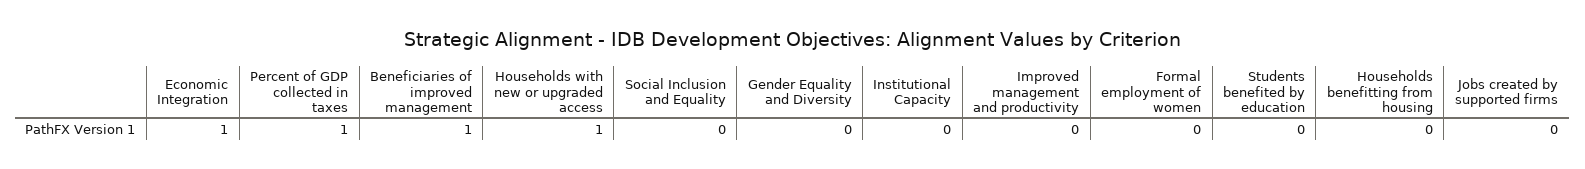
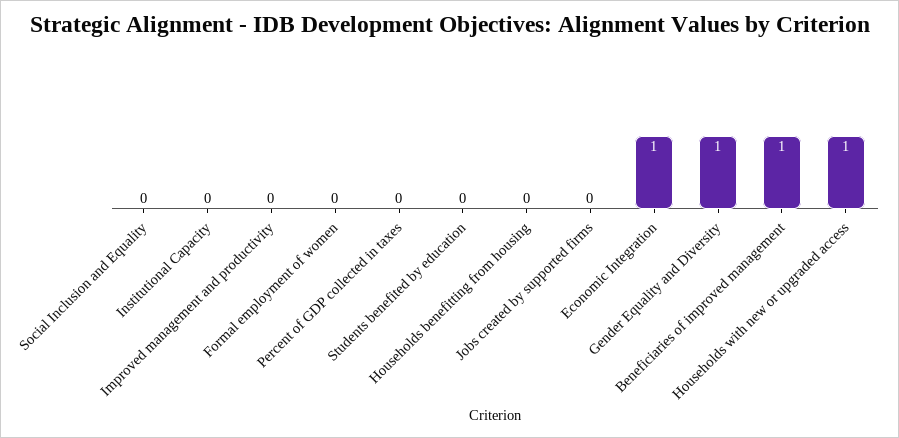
Percent of GDP collected in taxes: 1 -> 0
Gender Equality and Diversity: 0 -> 1

